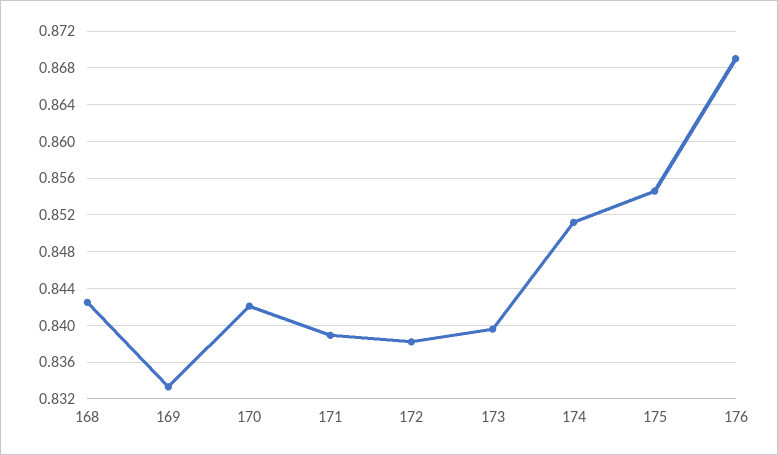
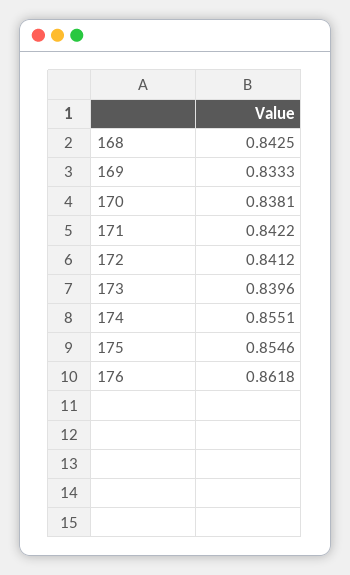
170: 0.842 -> 0.8381
171: 0.839 -> 0.8422
172: 0.838 -> 0.8412
174: 0.851 -> 0.8551
176: 0.869 -> 0.8618

